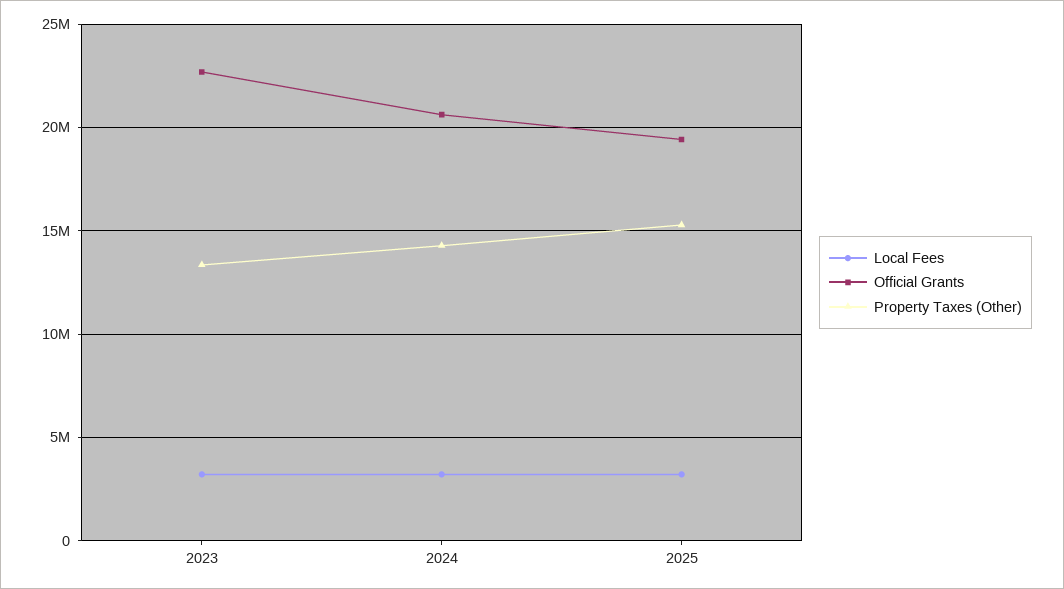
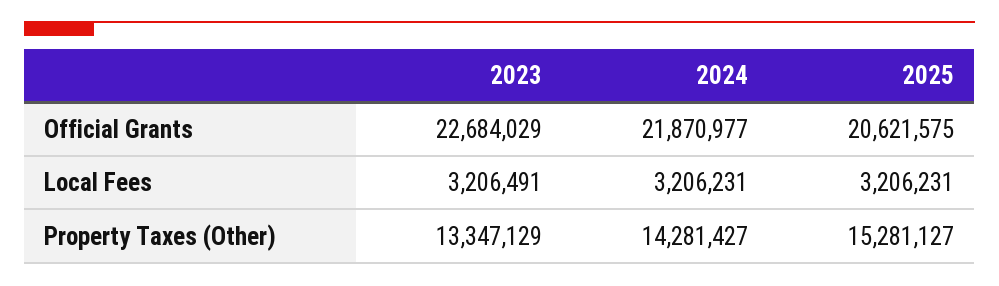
Official Grants, 2024: 20500000 -> 21870977
Official Grants, 2025: 19500000 -> 20621575

